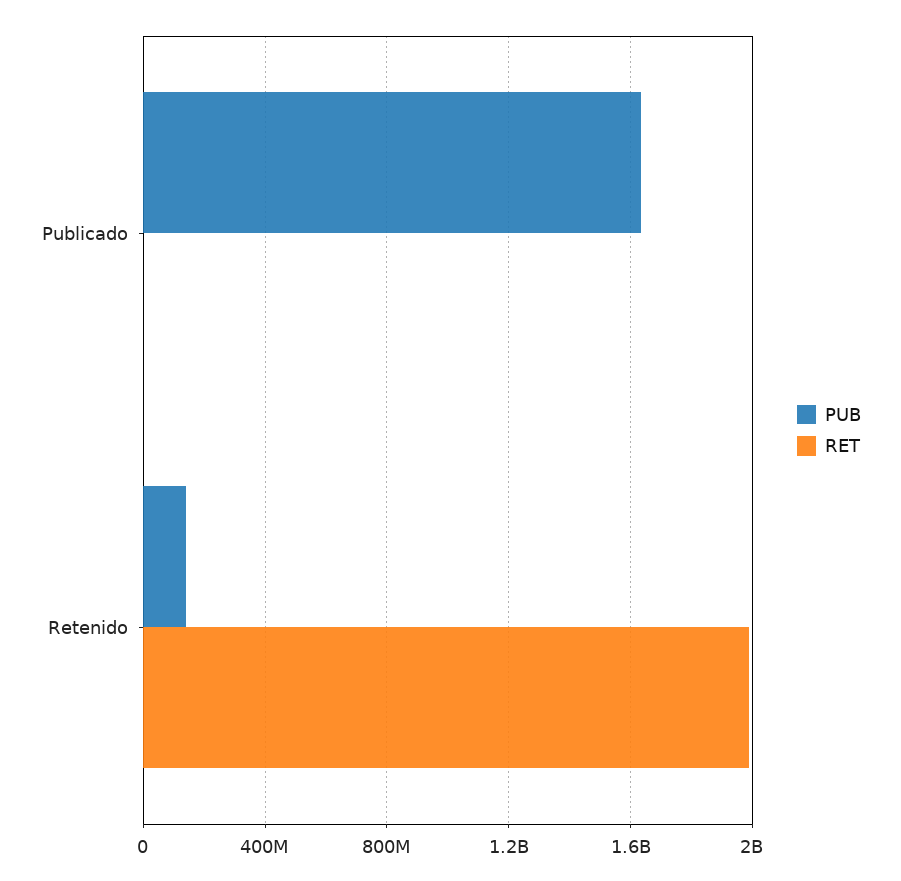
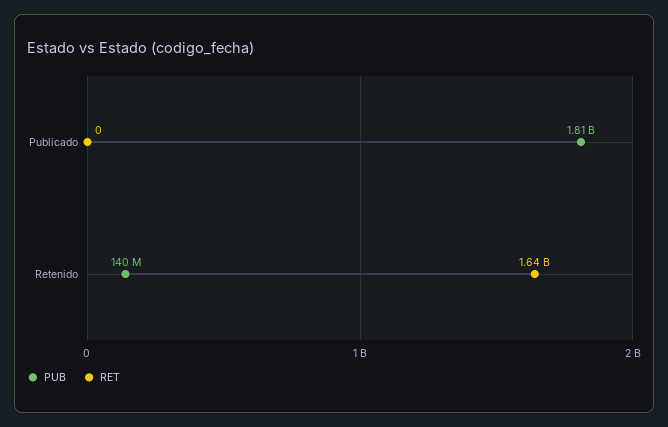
PUB, Publicado: 1650000000 -> 1810000000
RET, Retenido: 2000000000 -> 1640000000

